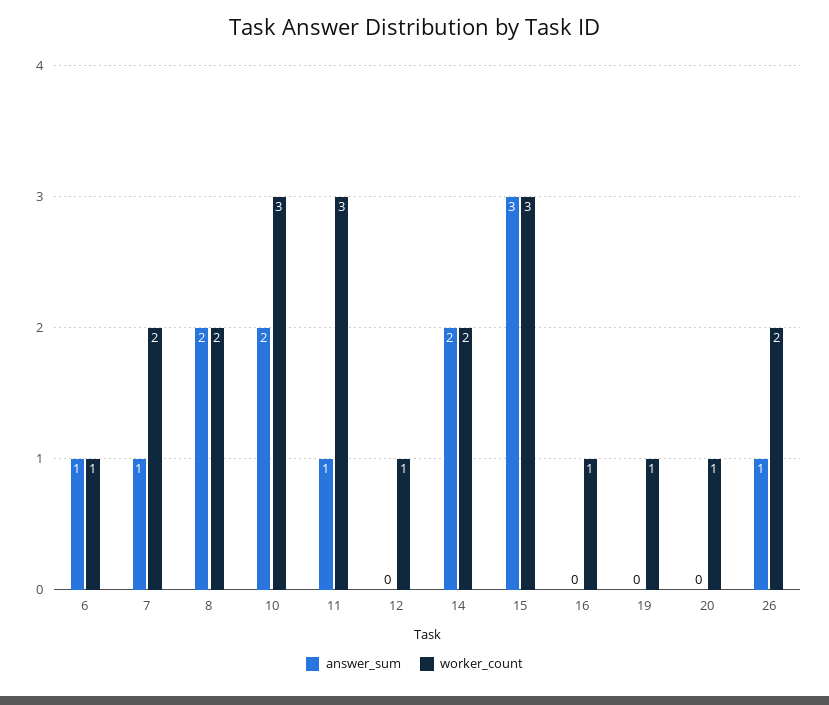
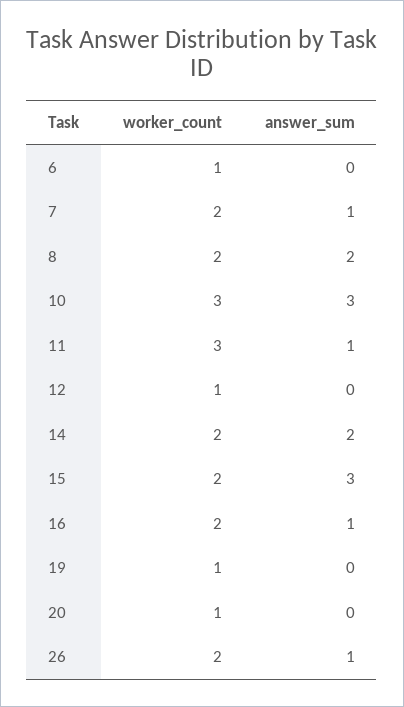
answer_sum, 6: 1 -> 0
answer_sum, 10: 2 -> 3
worker_count, 15: 3 -> 2
answer_sum, 16: 0 -> 1
worker_count, 16: 1 -> 2

